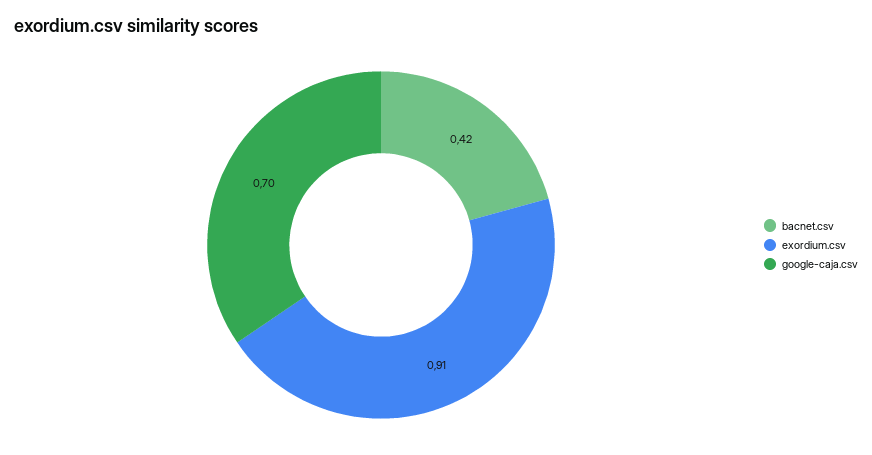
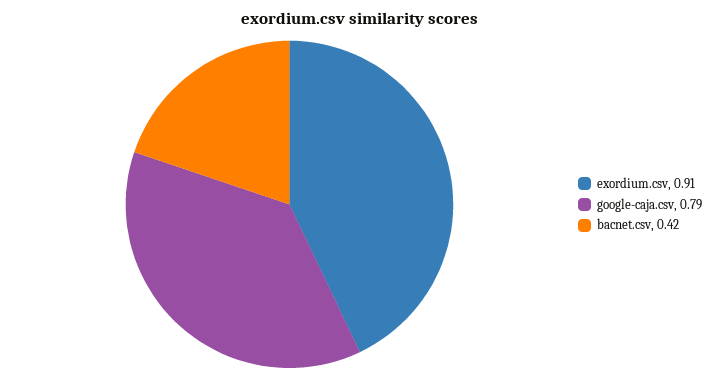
google-caja.csv: 0.7 -> 0.79

